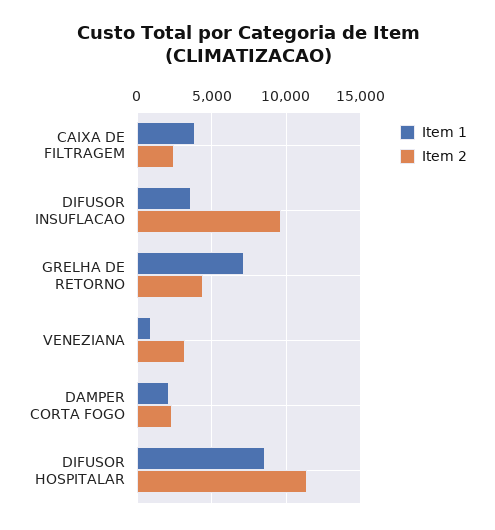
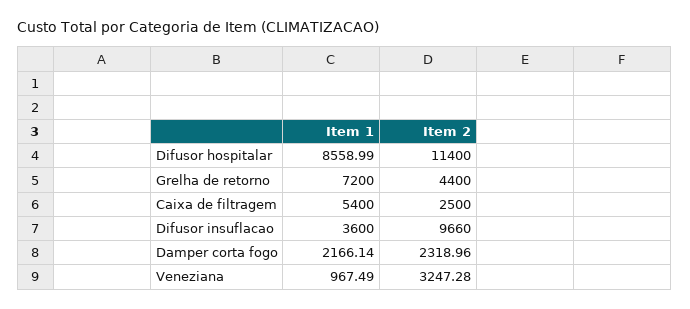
Item 1, CAIXA DE FILTRAGEM: 4000 -> 5400

